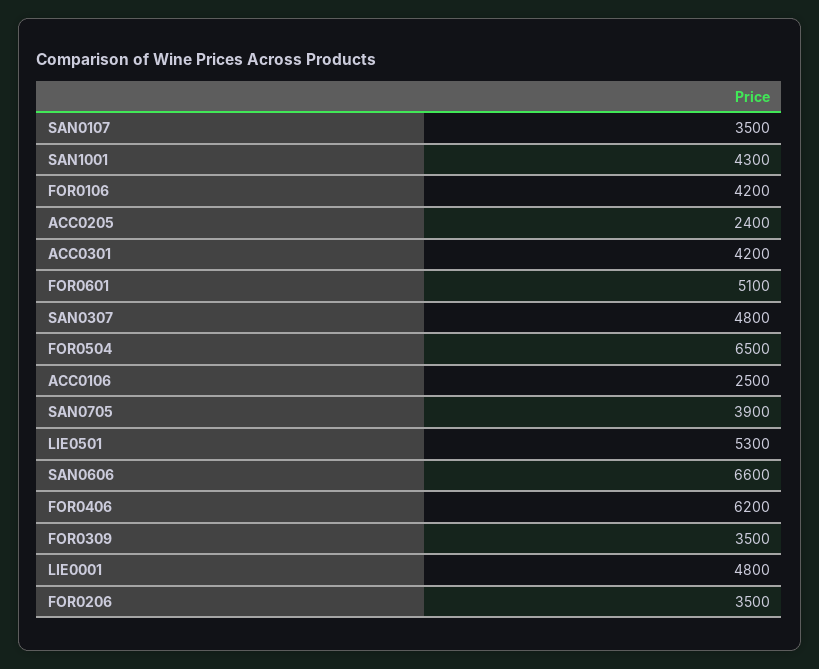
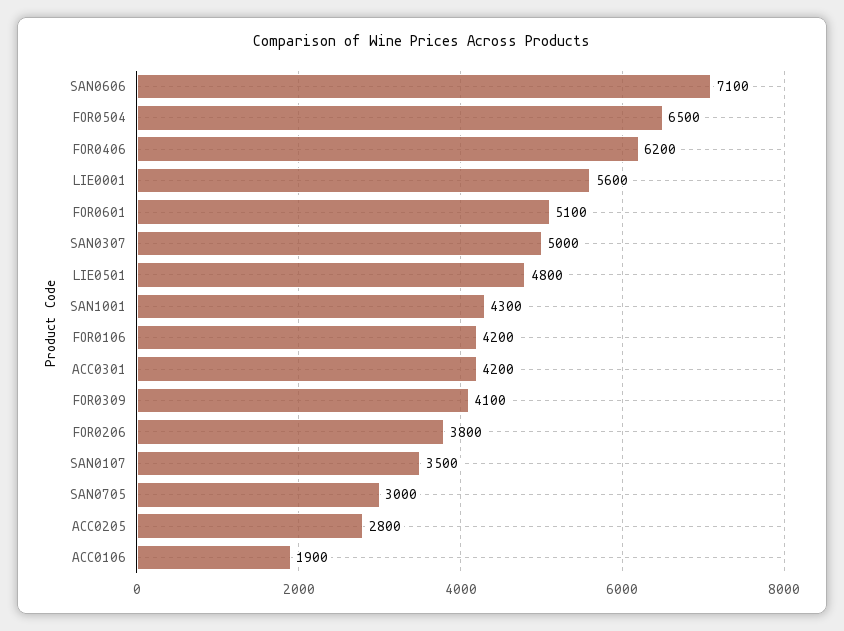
ACC0205: 2400 -> 2800
SAN0307: 4800 -> 5000
ACC0106: 2500 -> 1900
SAN0705: 3900 -> 3000
LIE0501: 5300 -> 4800
SAN0606: 6600 -> 7100
FOR0309: 3500 -> 4100
LIE0001: 4800 -> 5600
FOR0206: 3500 -> 3800

